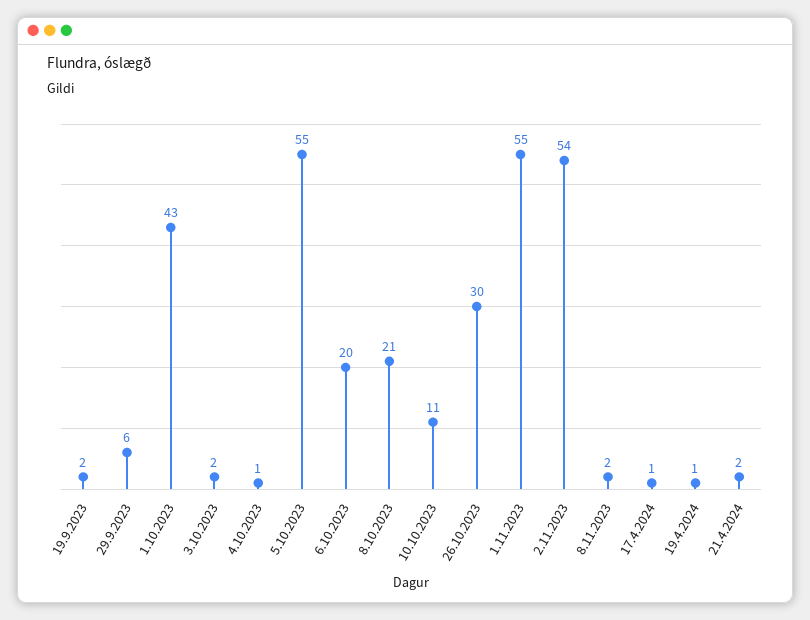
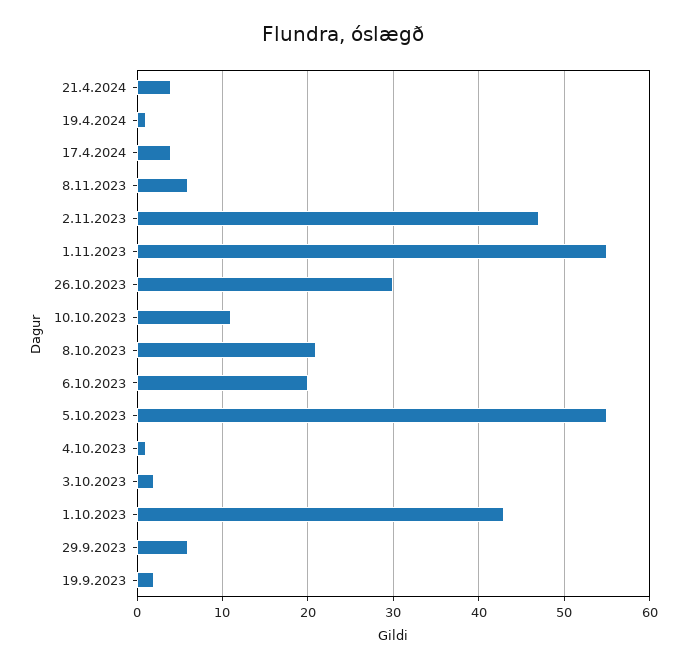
2.11.2023: 54 -> 47
8.11.2023: 2 -> 6
17.4.2024: 1 -> 4
21.4.2024: 2 -> 4

